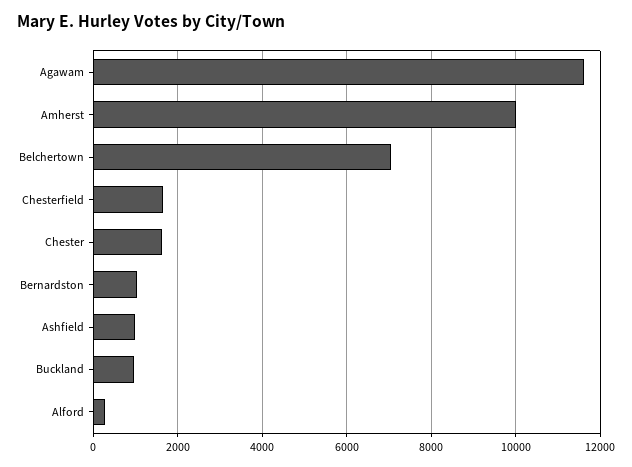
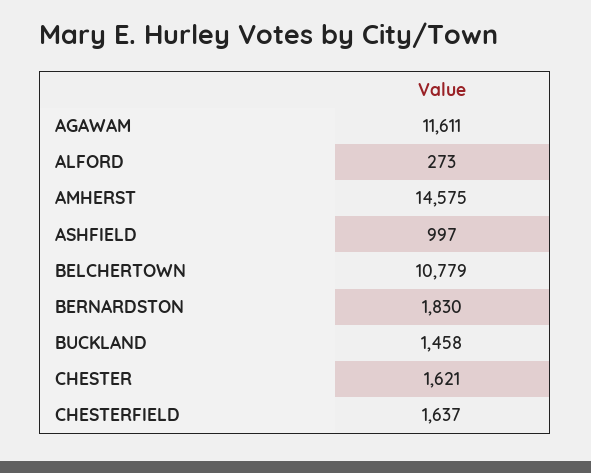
Amherst: 10000 -> 14575
Belchertown: 7000 -> 10779
Bernardston: 1000 -> 1830
Buckland: 1000 -> 1458

